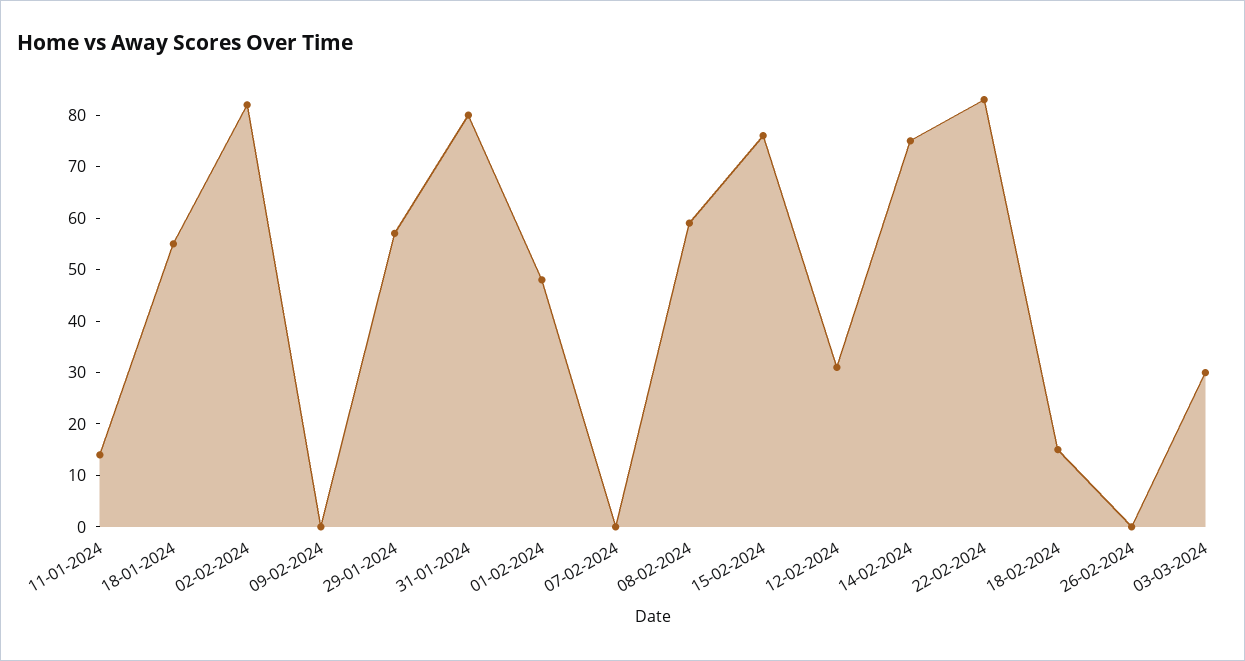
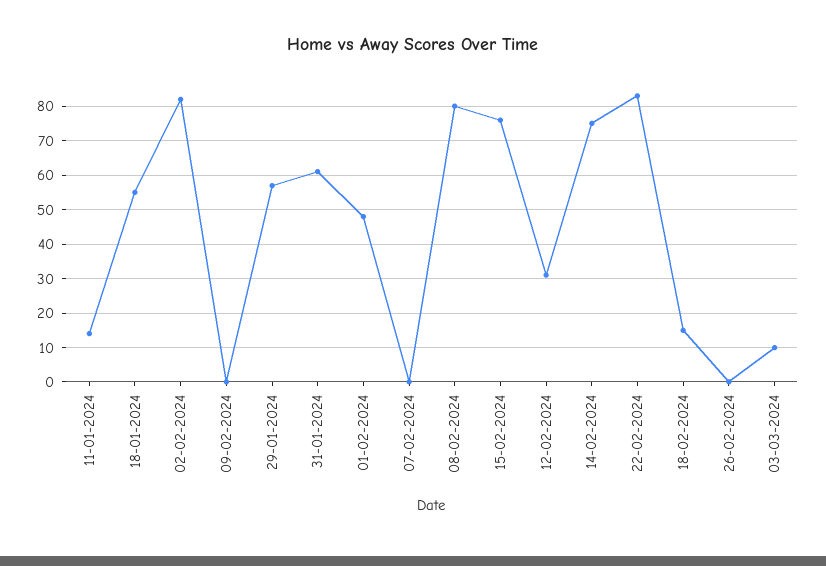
31-01-2024: 80 -> 60
08-02-2024: 60 -> 80
03-03-2024: 30 -> 10

